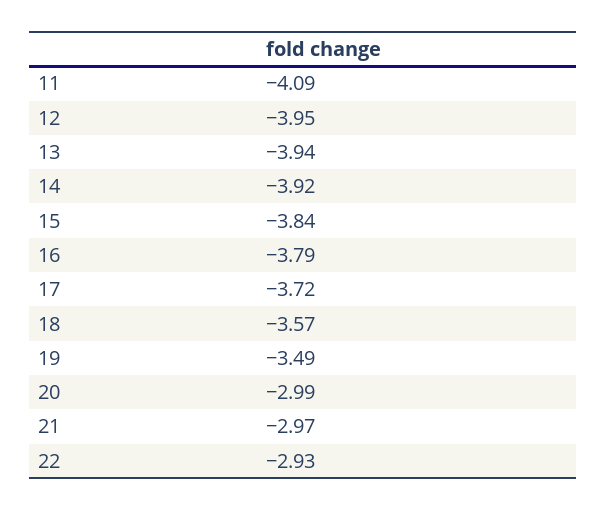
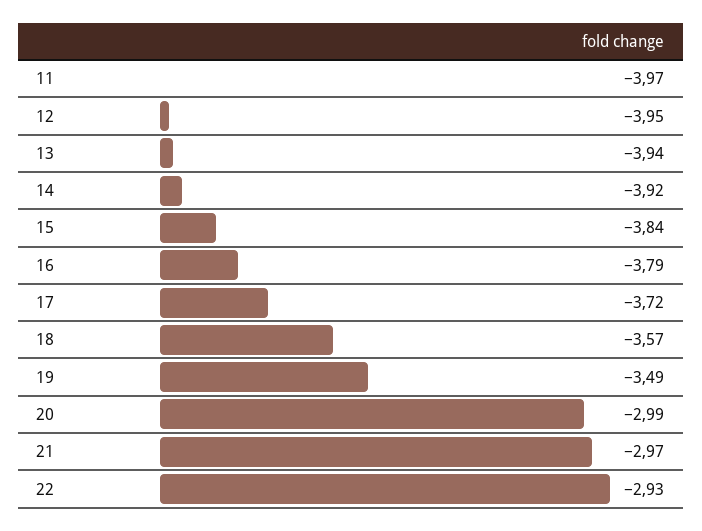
11: -4.09 -> -3.97

